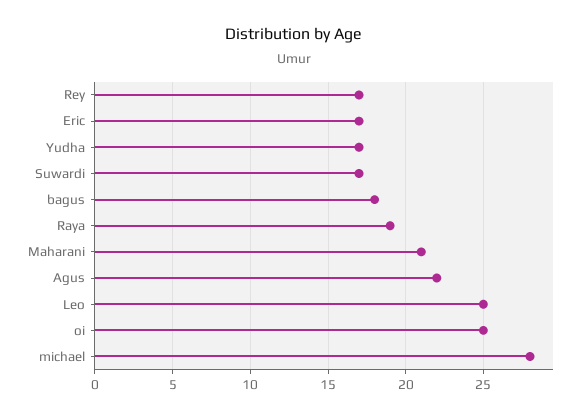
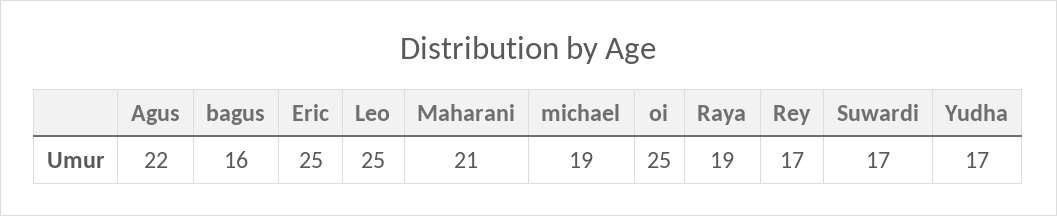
Eric: 17 -> 25
bagus: 18 -> 16
michael: 28 -> 19

